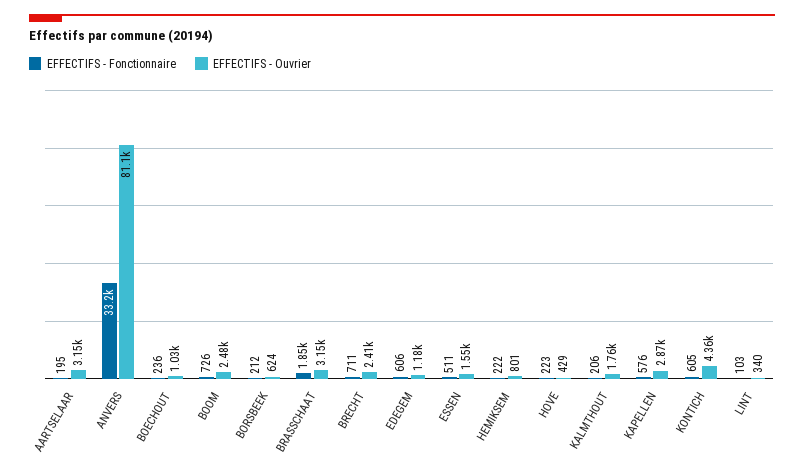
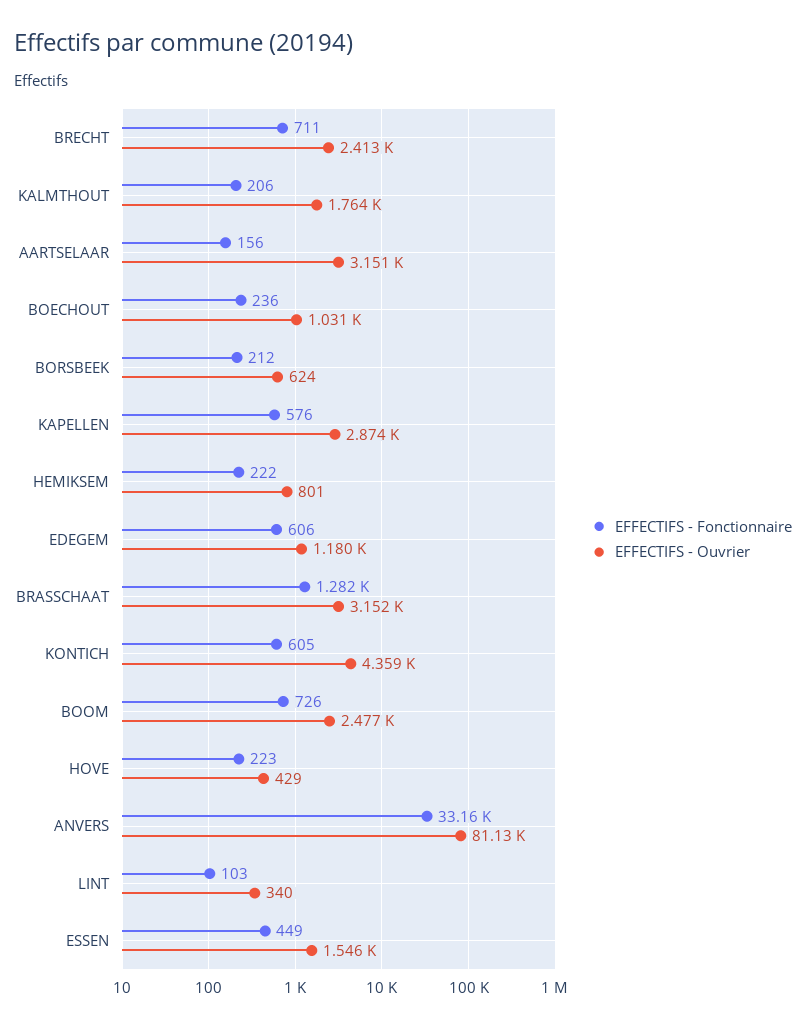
EFFECTIFS - Fonctionnaire, AARTSELAAR: 195 -> 156
EFFECTIFS - Fonctionnaire, BRASSCHAAT: 1850 -> 1282
EFFECTIFS - Fonctionnaire, ESSEN: 511 -> 449

